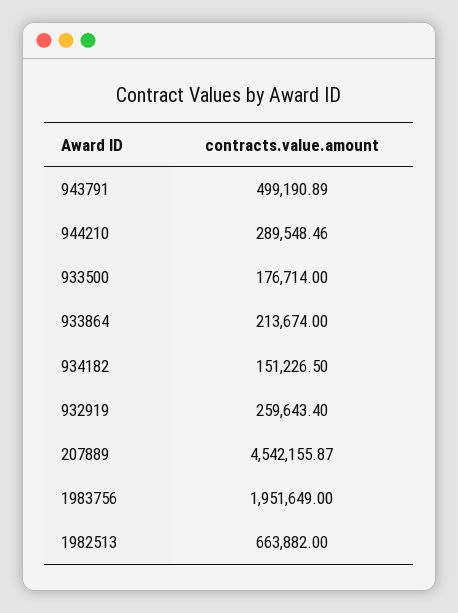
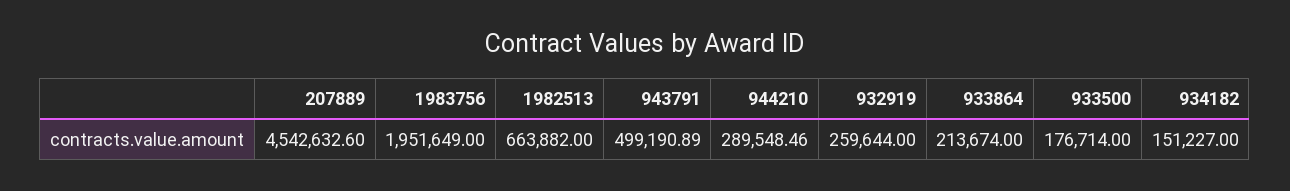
934182: 151226.5 -> 151227
932919: 259643.4 -> 259644
207889: 4542155.87 -> 4542632.6

